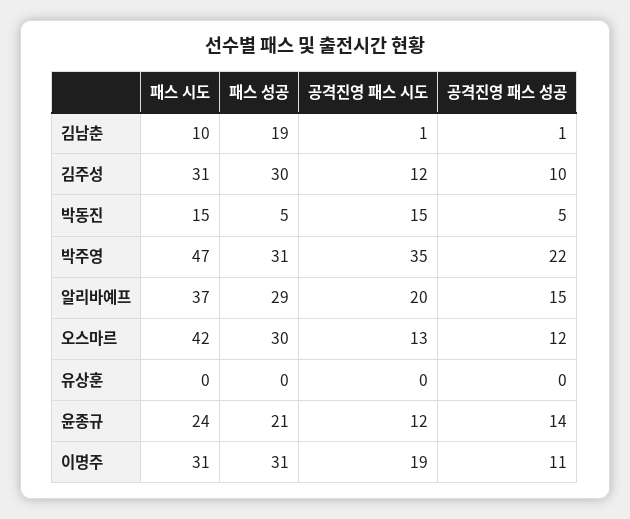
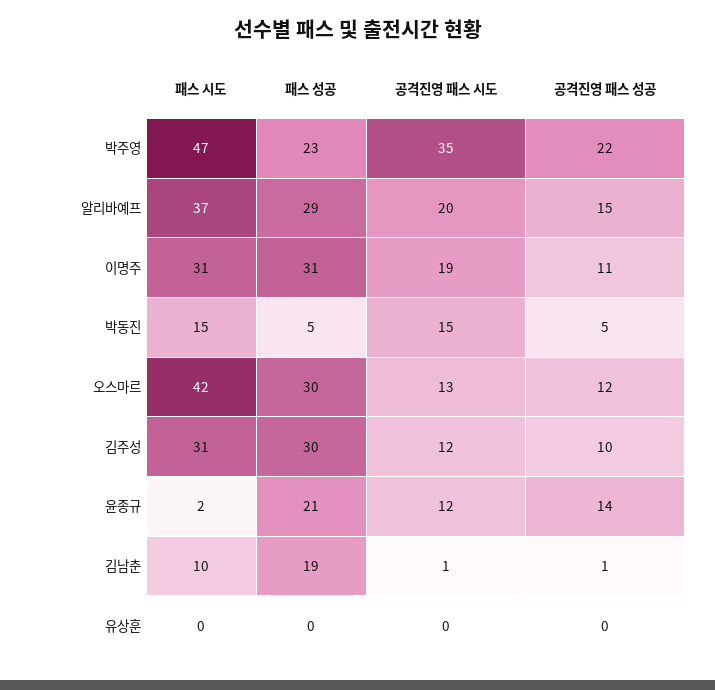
패스 성공, 박주영: 31 -> 23
패스 시도, 윤종규: 24 -> 2

